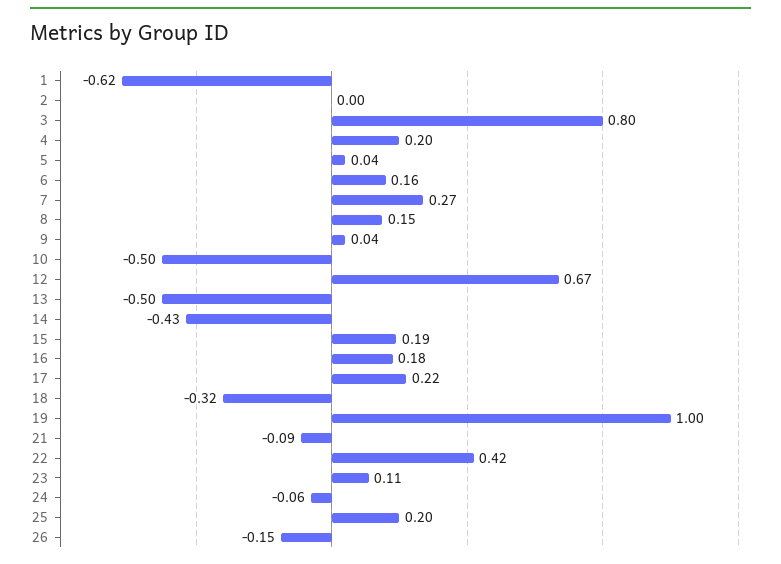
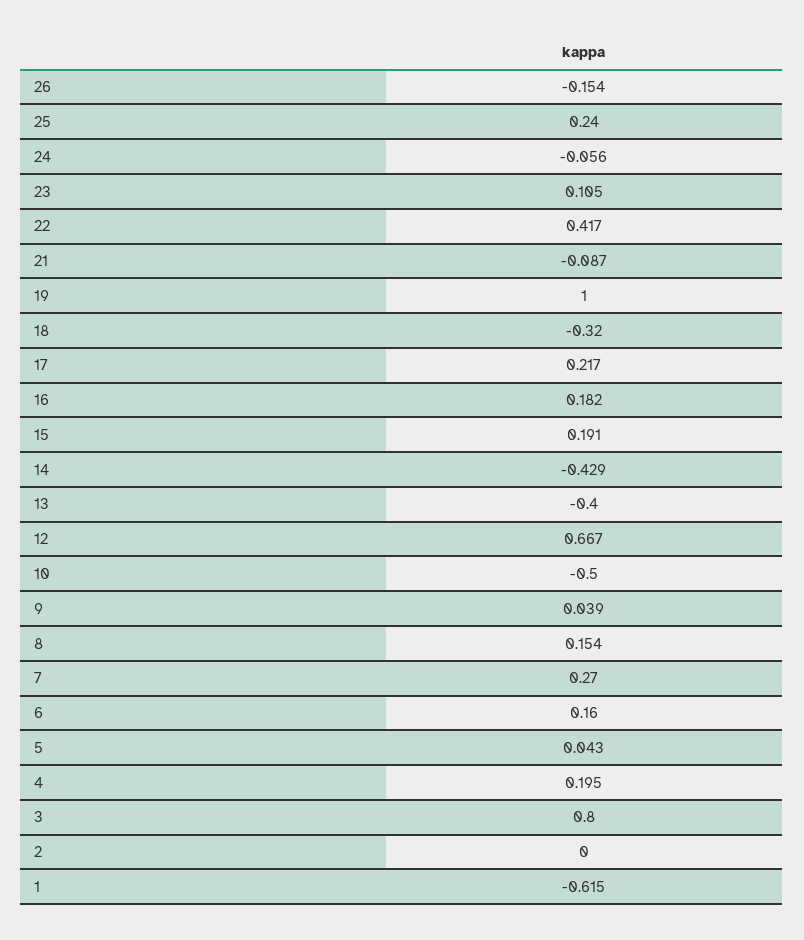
13: -0.5 -> -0.4
25: 0.2 -> 0.24

